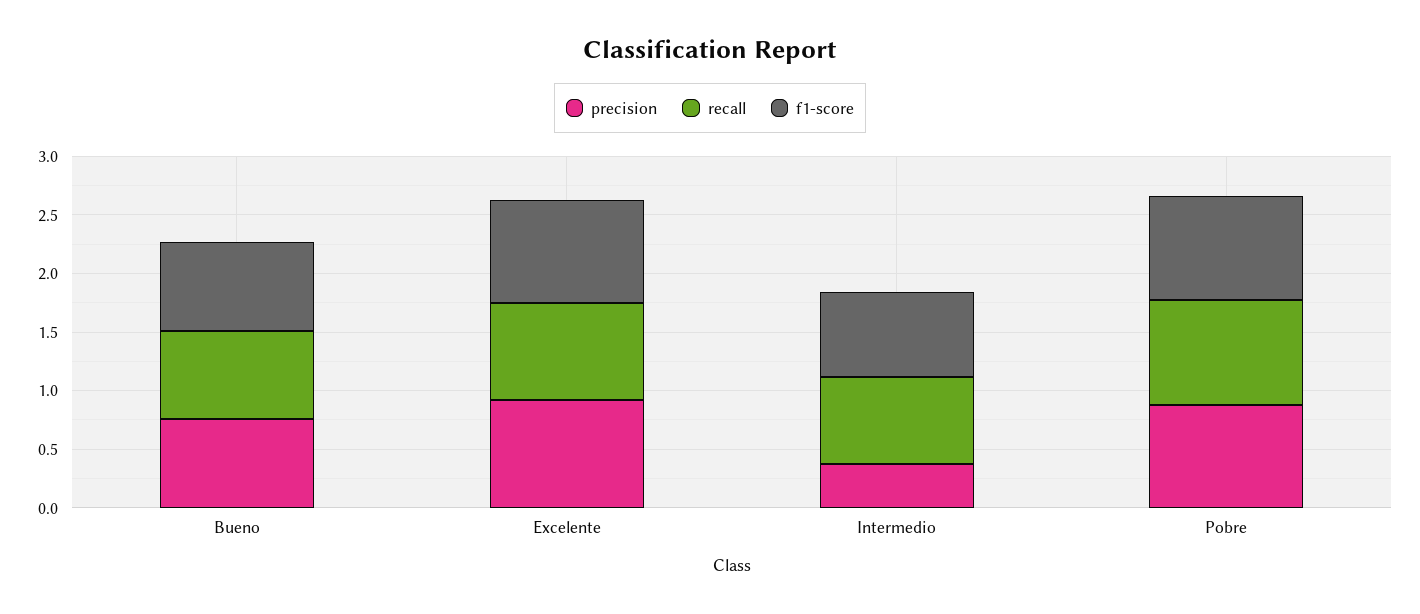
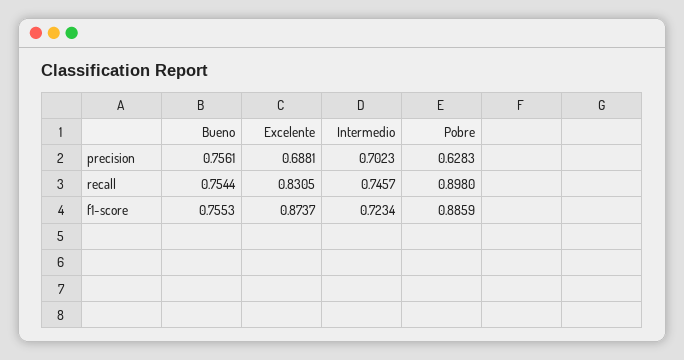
precision, Excelente: 0.9 -> 0.6881
precision, Intermedio: 0.4 -> 0.7023
precision, Pobre: 0.9 -> 0.6283

